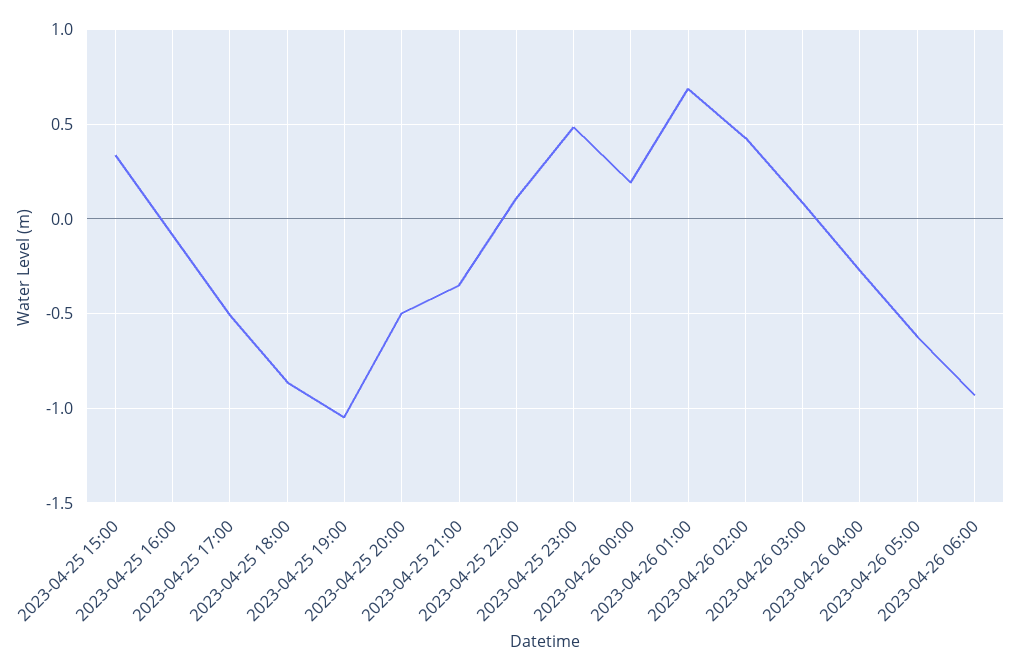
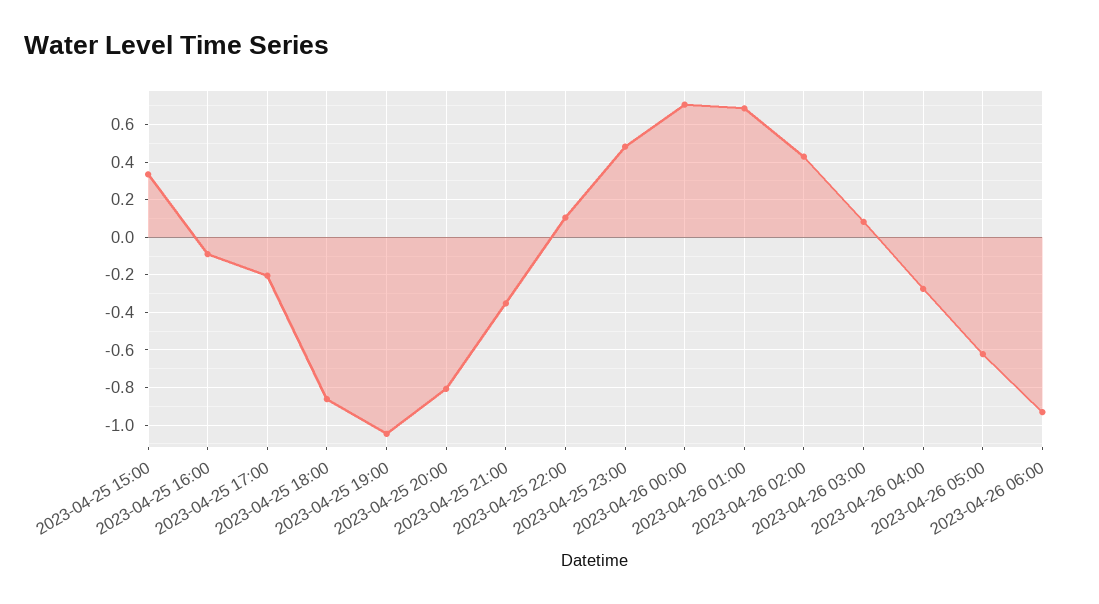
2023-04-25 17:00: -0.5 -> -0.2
2023-04-25 20:00: -0.5 -> -0.8
2023-04-26 00:00: 0.2 -> 0.7

